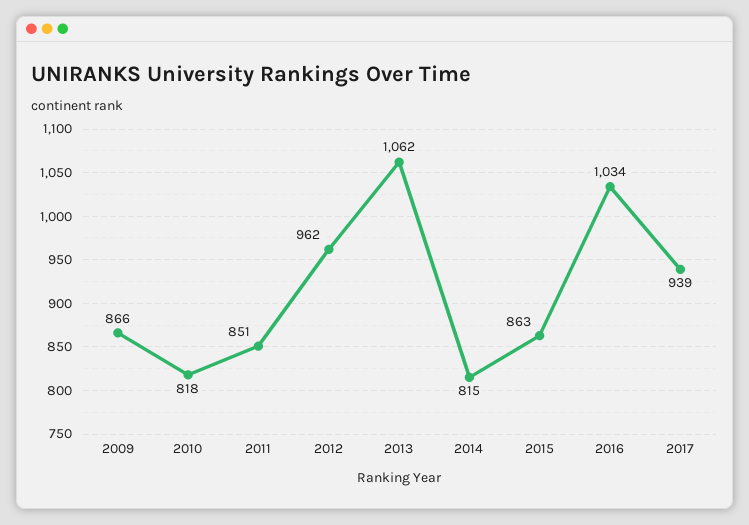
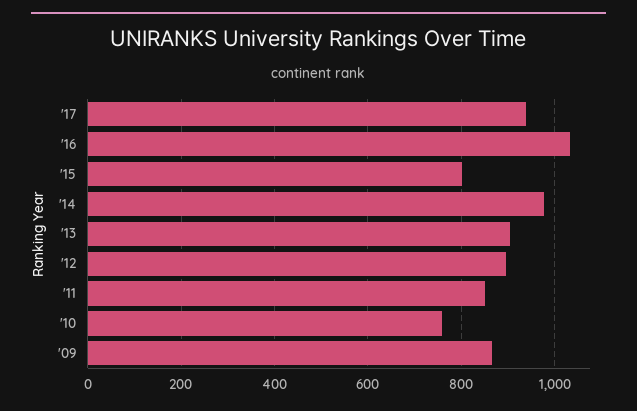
2010: 818 -> 760
2012: 962 -> 900
2013: 1062 -> 900
2014: 815 -> 980
2015: 863 -> 800

